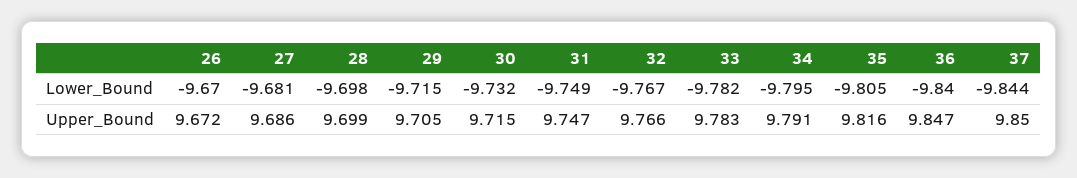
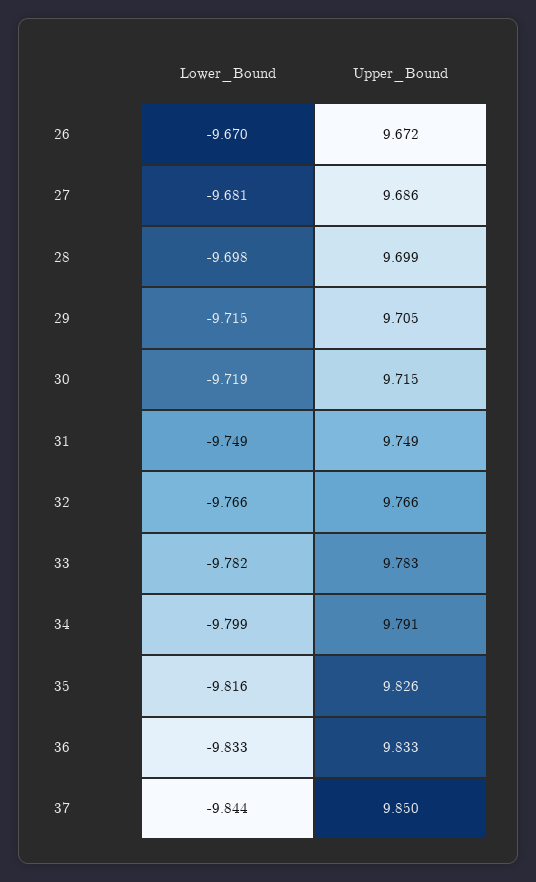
30, Lower_Bound: -9.732 -> -9.719
32, Lower_Bound: -9.767 -> -9.766
34, Lower_Bound: -9.795 -> -9.799
35, Lower_Bound: -9.805 -> -9.816
36, Lower_Bound: -9.84 -> -9.833
31, Upper_Bound: 9.747 -> 9.749
35, Upper_Bound: 9.816 -> 9.826
36, Upper_Bound: 9.847 -> 9.833

